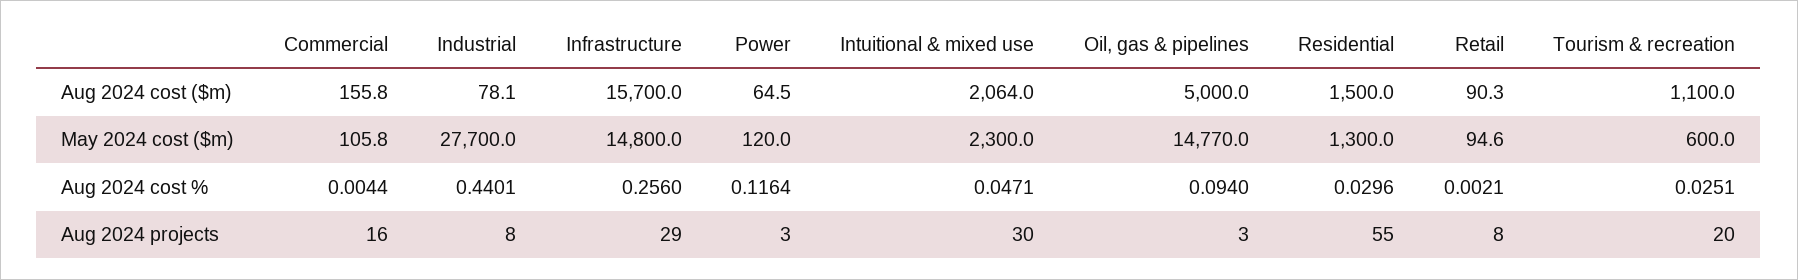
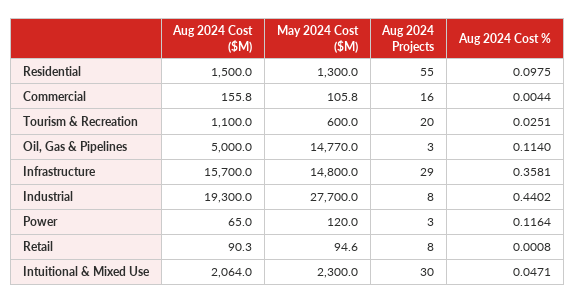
Industrial, Aug 2024 cost ($m): 78.1 -> 19300
Power, Aug 2024 cost ($m): 64.5 -> 65
Industrial, Aug 2024 cost %: 0.4401 -> 0.4402
Infrastructure, Aug 2024 cost %: 0.256 -> 0.3581
Oil, gas & pipelines, Aug 2024 cost %: 0.094 -> 0.114
Residential, Aug 2024 cost %: 0.0296 -> 0.0975
Retail, Aug 2024 cost %: 0.0021 -> 0.0008

